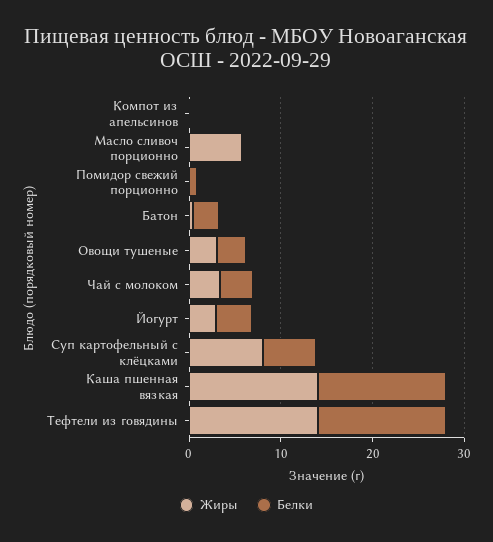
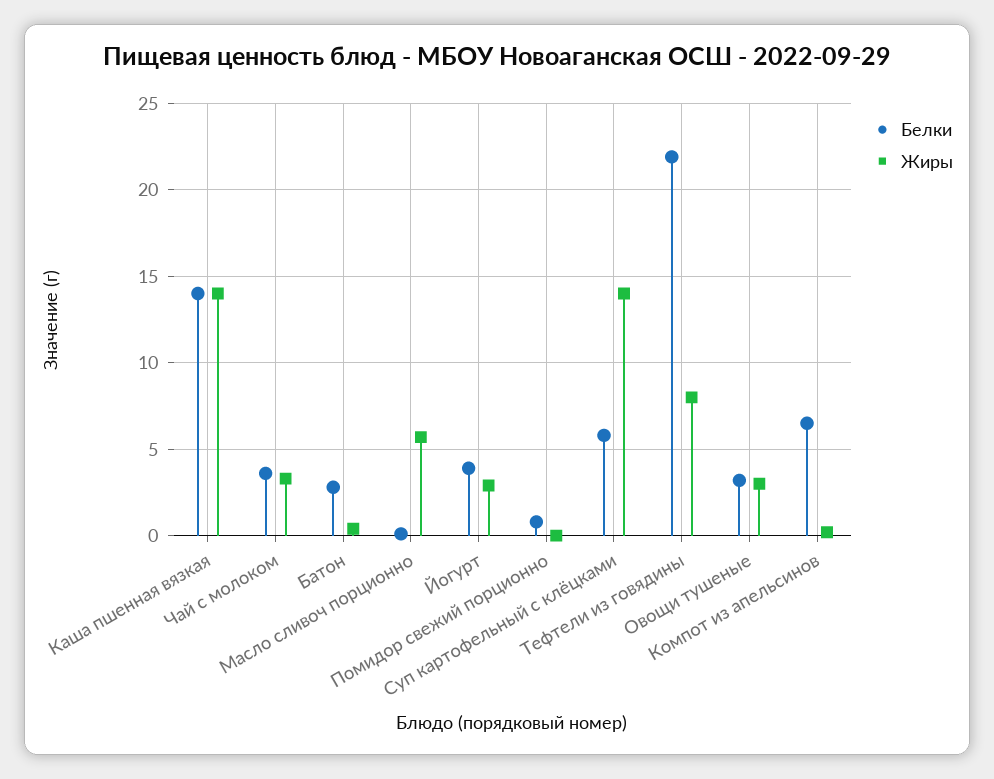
Белки, Компот из апельсинов: 0 -> 6.5
Жиры, Суп картофельный с клёцками: 8 -> 14
Жиры, Тефтели из говядины: 14 -> 8
Белки, Тефтели из говядины: 14 -> 22

